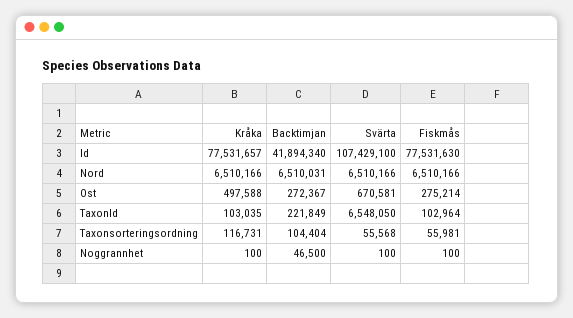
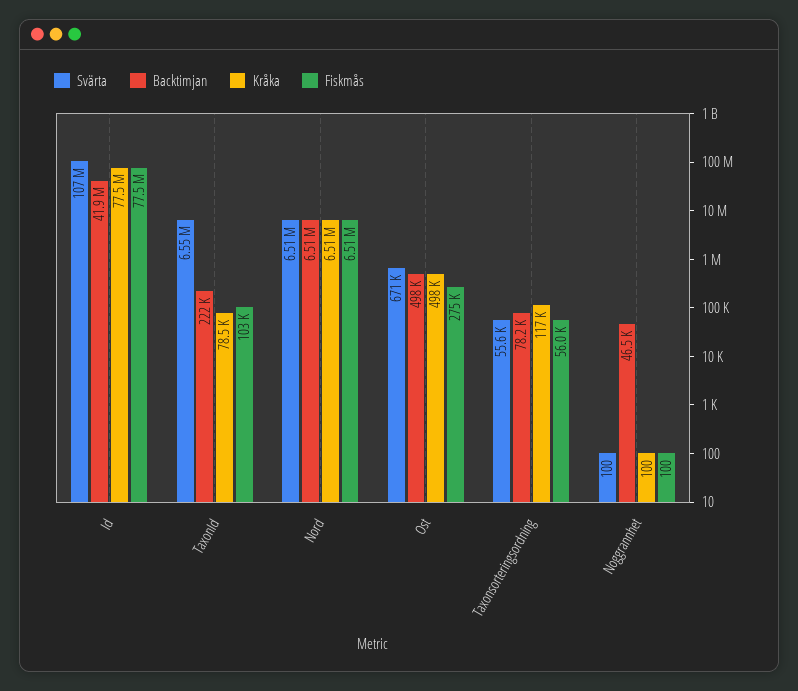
Backtimjan, Ost: 272367 -> 498000
Kråka, TaxonId: 103035 -> 78500
Backtimjan, Taxonsorteringsordning: 104404 -> 78200

